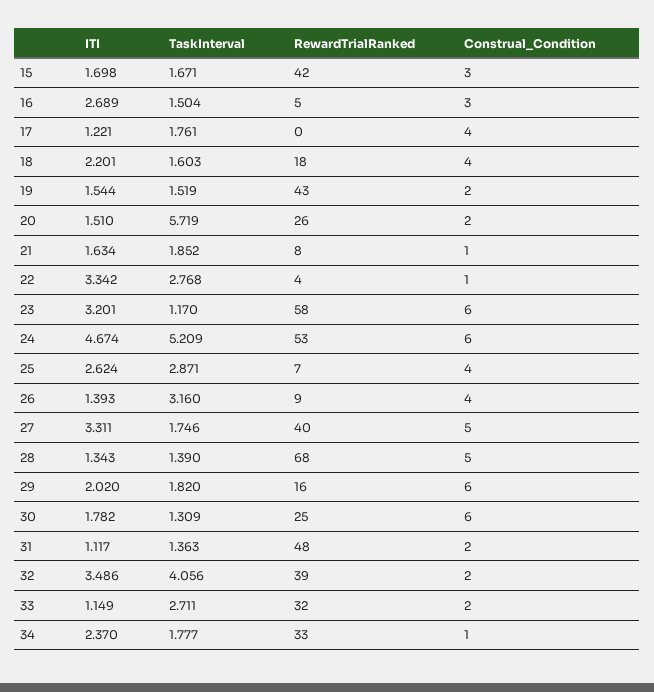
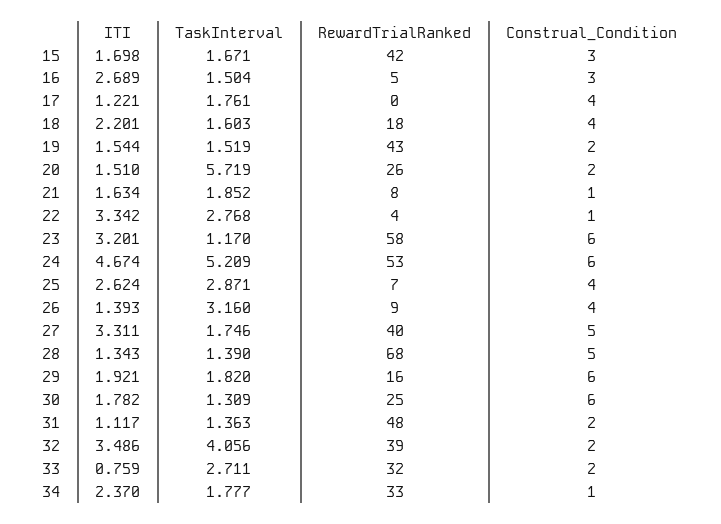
ITI, 29: 2.02 -> 1.921
ITI, 33: 1.149 -> 0.759

